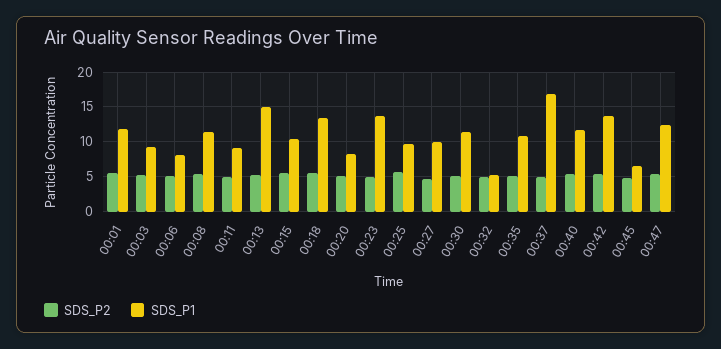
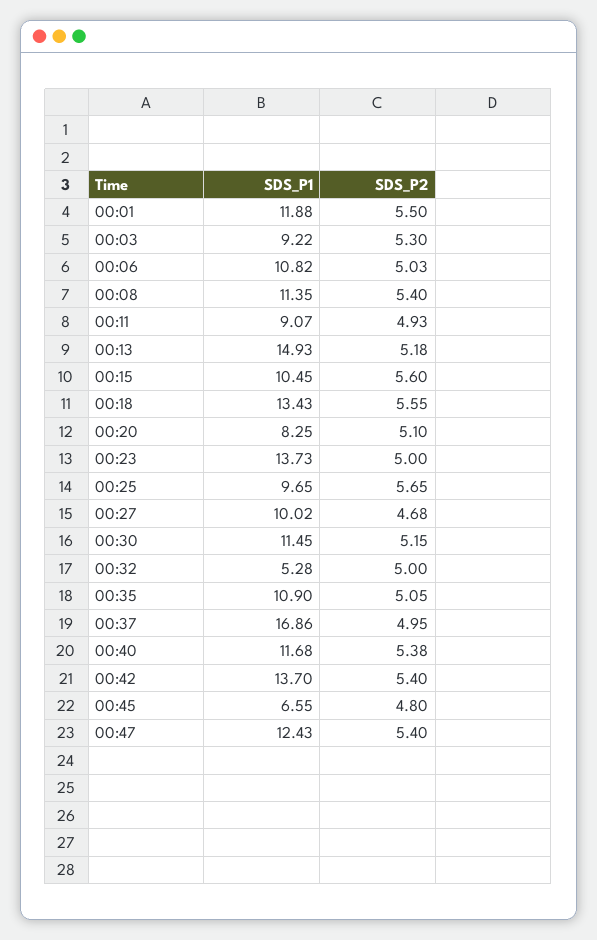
SDS_P1, 00:06: 8 -> 10.82

